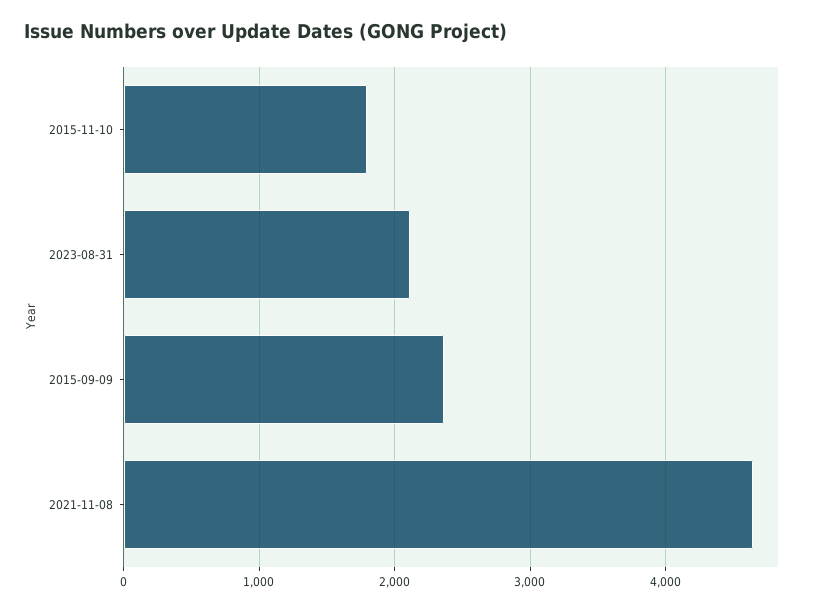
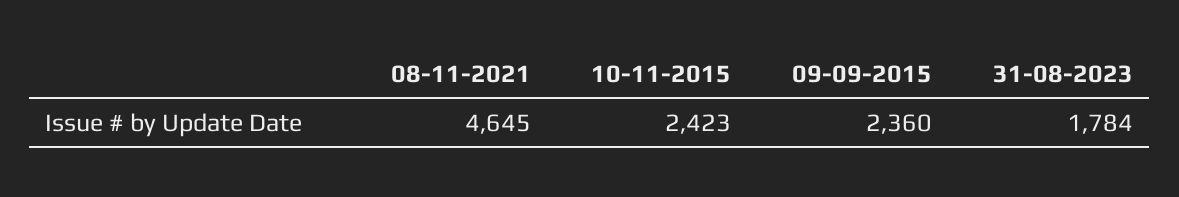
2015-11-10: 1800 -> 2423
2023-08-31: 2100 -> 1784

